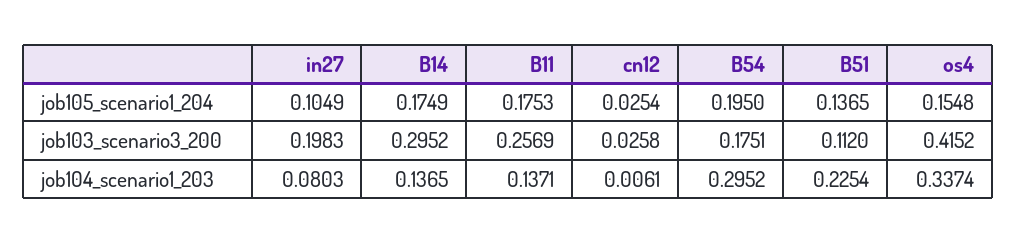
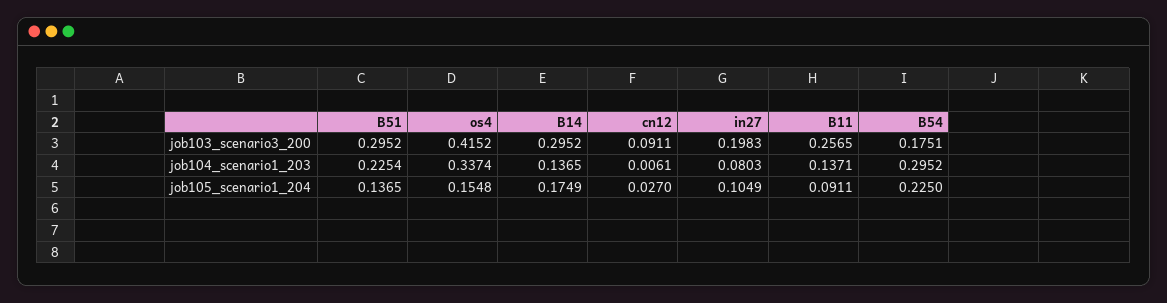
B11, job105_scenario1_204: 0.1753 -> 0.0911
cn12, job105_scenario1_204: 0.0254 -> 0.027
B54, job105_scenario1_204: 0.195 -> 0.225
B11, job103_scenario3_200: 0.2569 -> 0.2565
cn12, job103_scenario3_200: 0.0258 -> 0.0911
B51, job103_scenario3_200: 0.112 -> 0.2952

